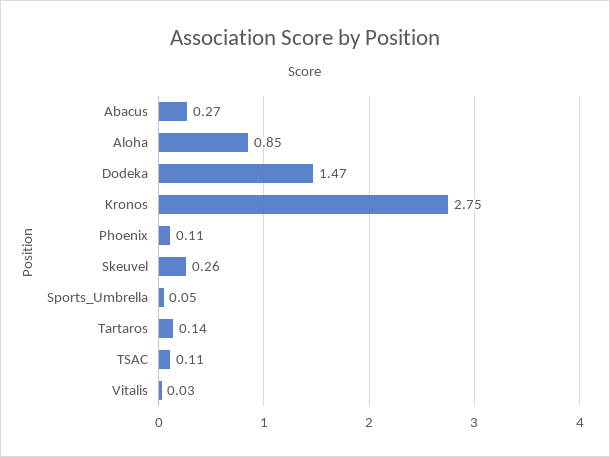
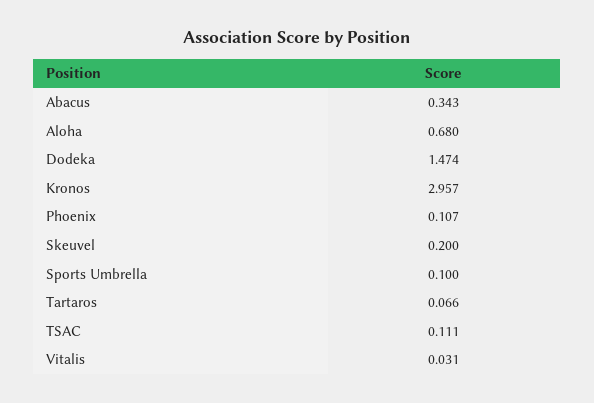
Abacus: 0.27 -> 0.343
Aloha: 0.85 -> 0.68
Kronos: 2.75 -> 2.957
Skeuvel: 0.26 -> 0.2
Sports_Umbrella: 0.05 -> 0.1
Tartaros: 0.14 -> 0.066

